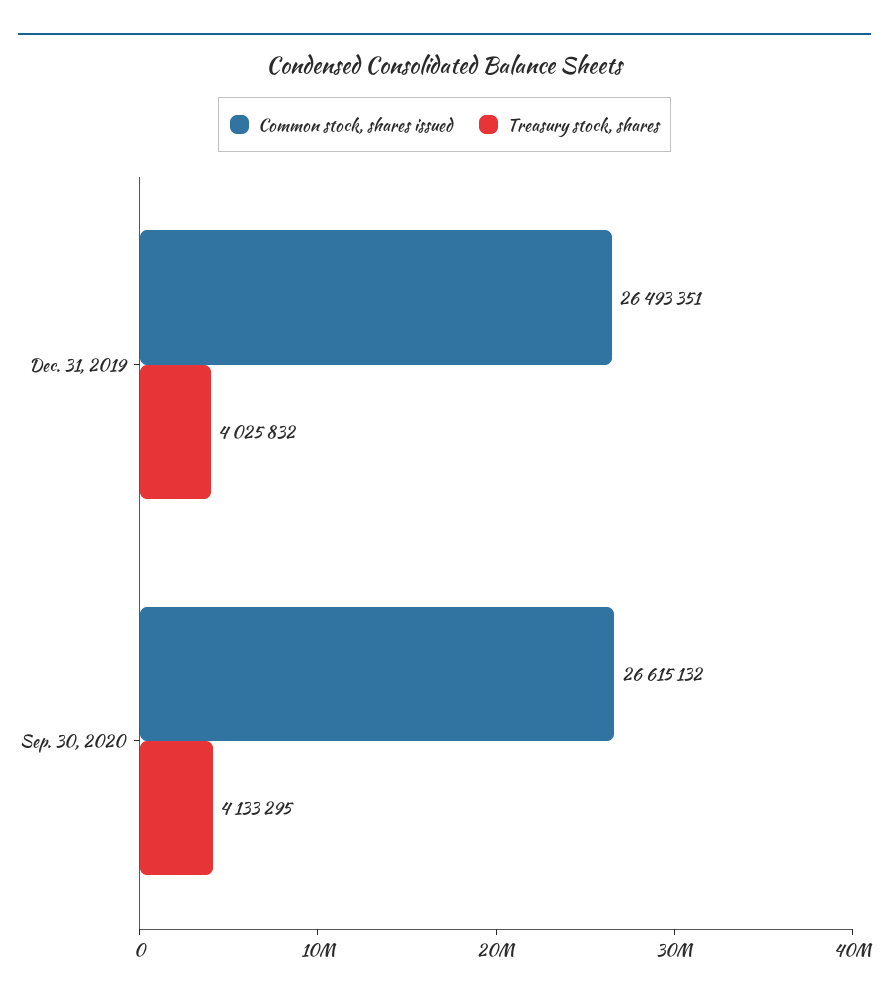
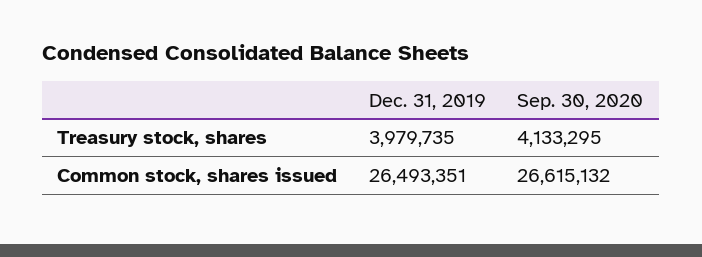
Treasury stock, shares, Dec. 31, 2019: 4025832 -> 3979735

